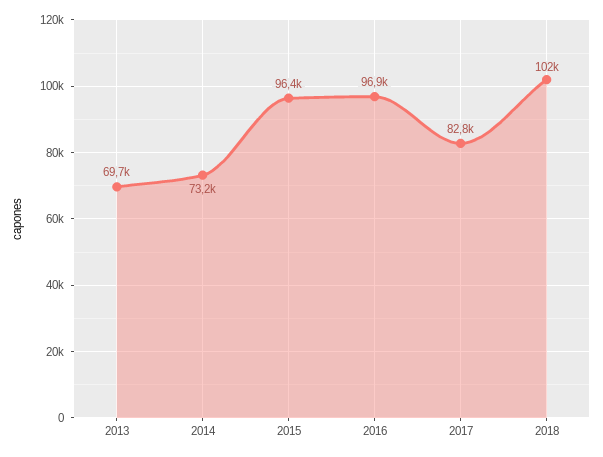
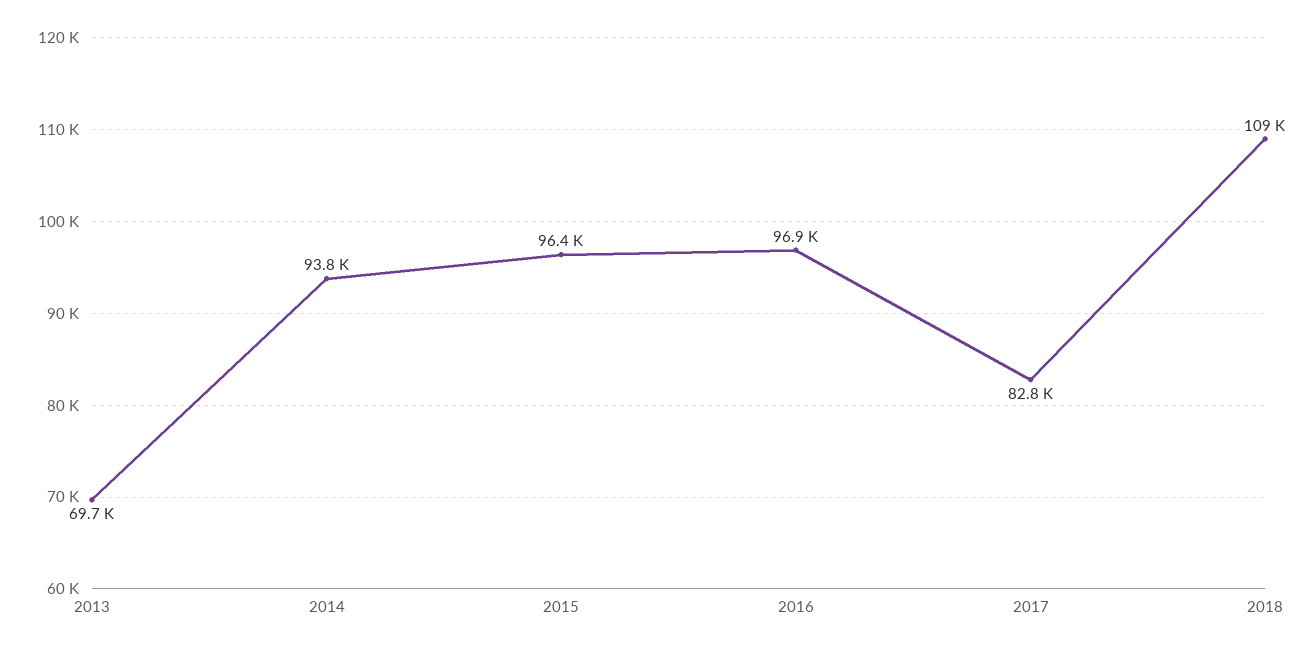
2014: 73200 -> 93800
2018: 102000 -> 109000

